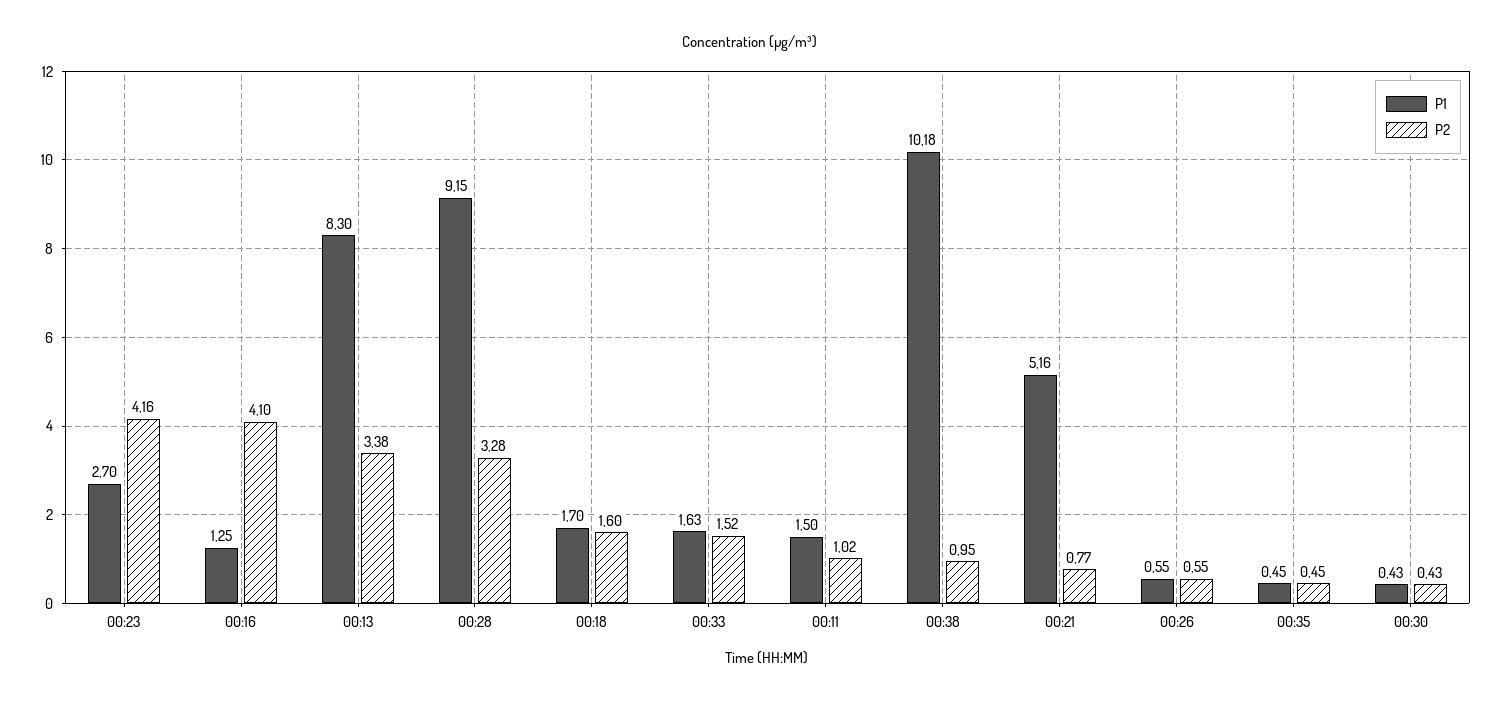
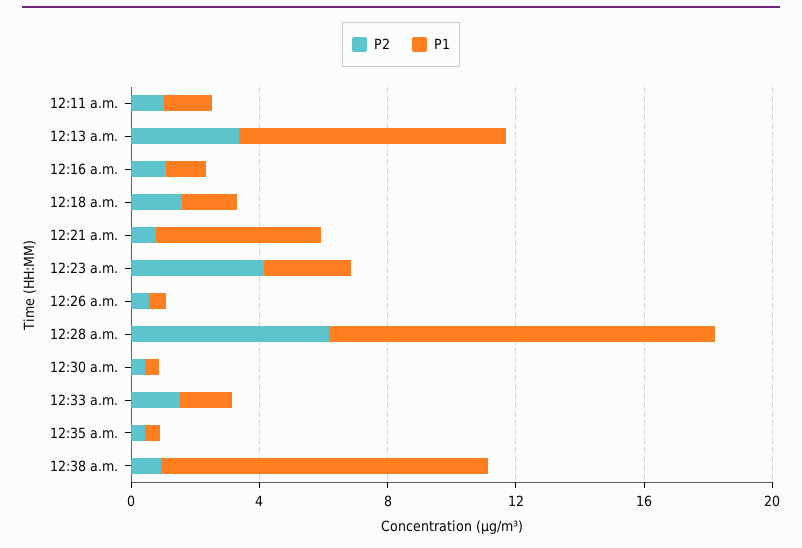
P2, 00:16: 4.1 -> 1
P1, 00:28: 9.15 -> 12
P2, 00:28: 3.28 -> 6

